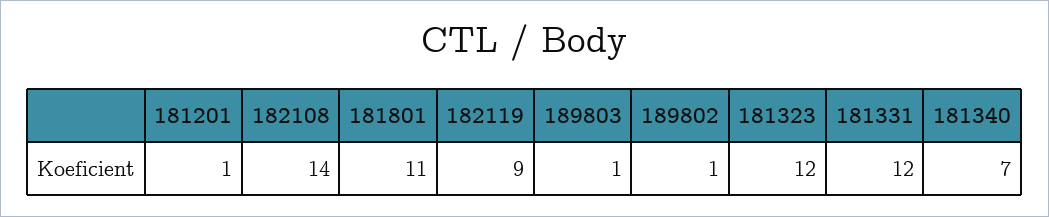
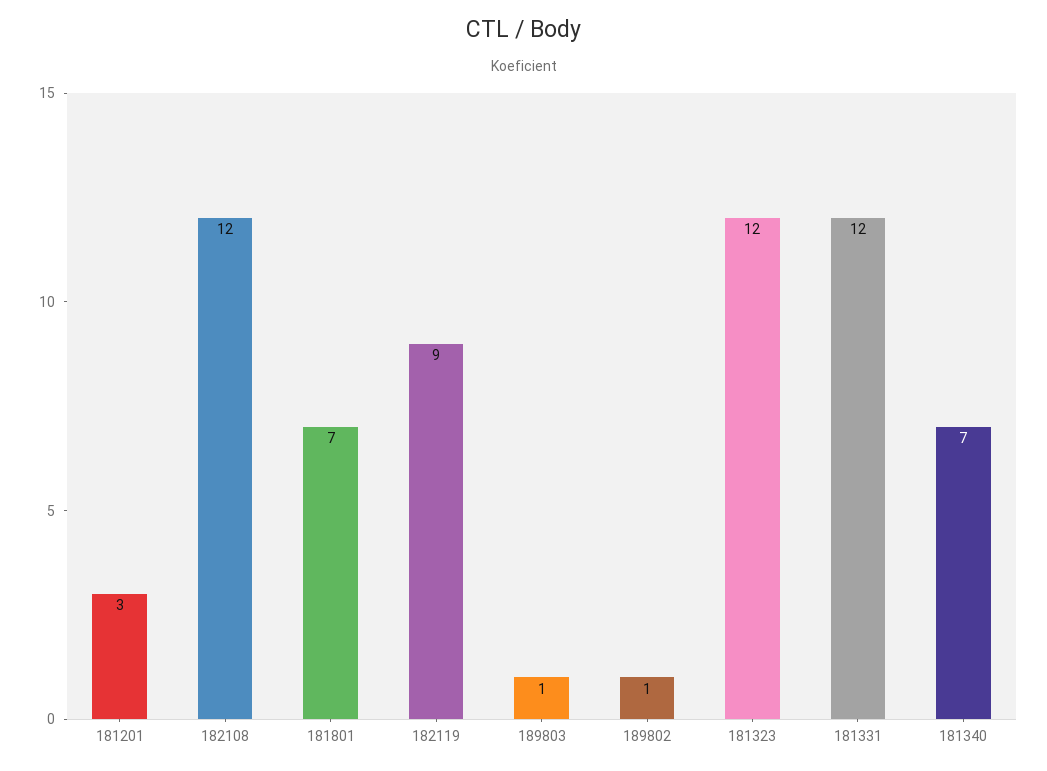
181201: 1 -> 3
182108: 14 -> 12
181801: 11 -> 7

